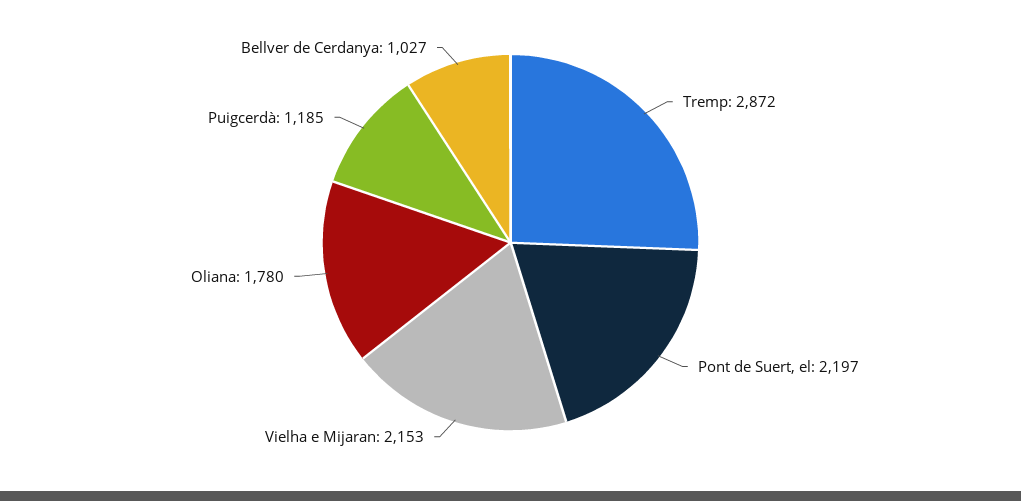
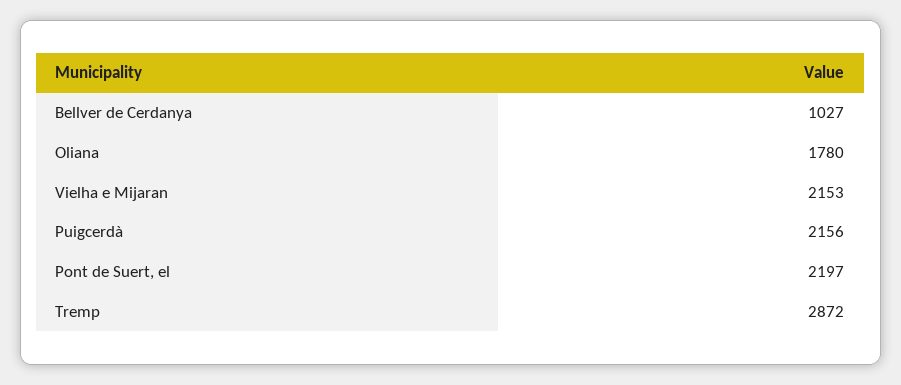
Puigcerdà: 1185 -> 2156

